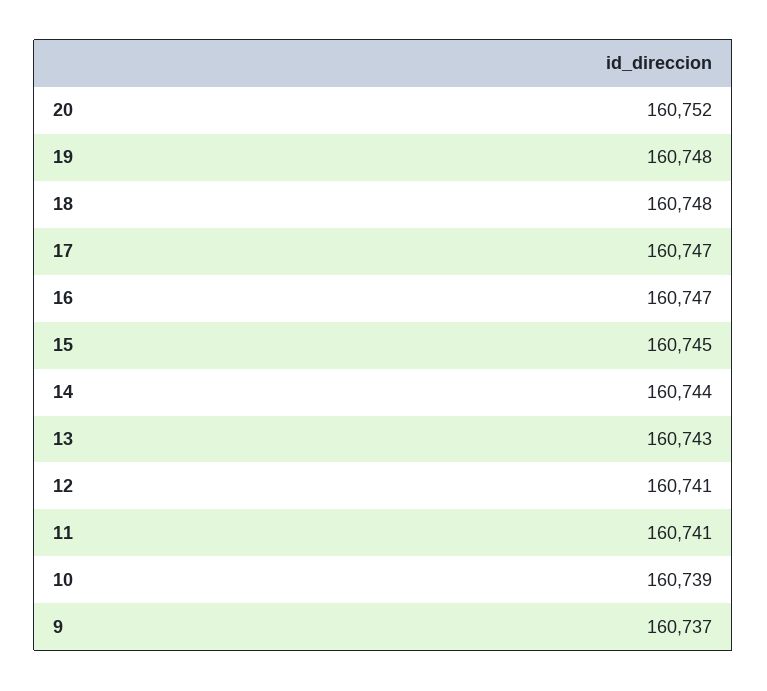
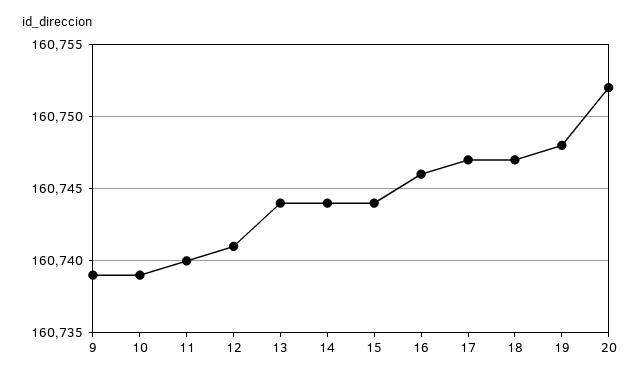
18: 160748 -> 160747
16: 160747 -> 160746
15: 160745 -> 160744
13: 160743 -> 160744
11: 160741 -> 160740
9: 160737 -> 160739

